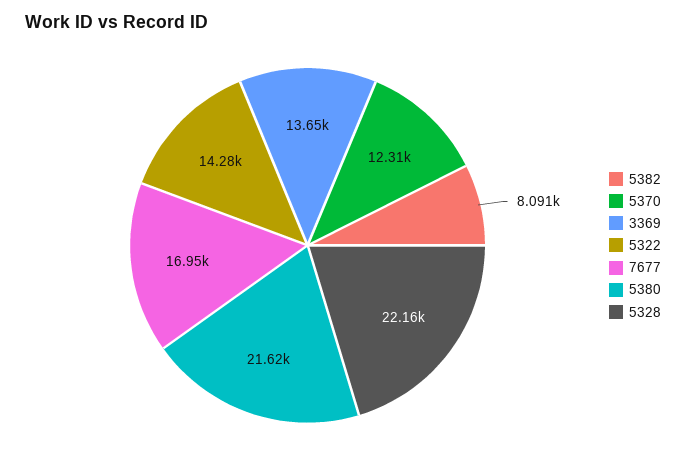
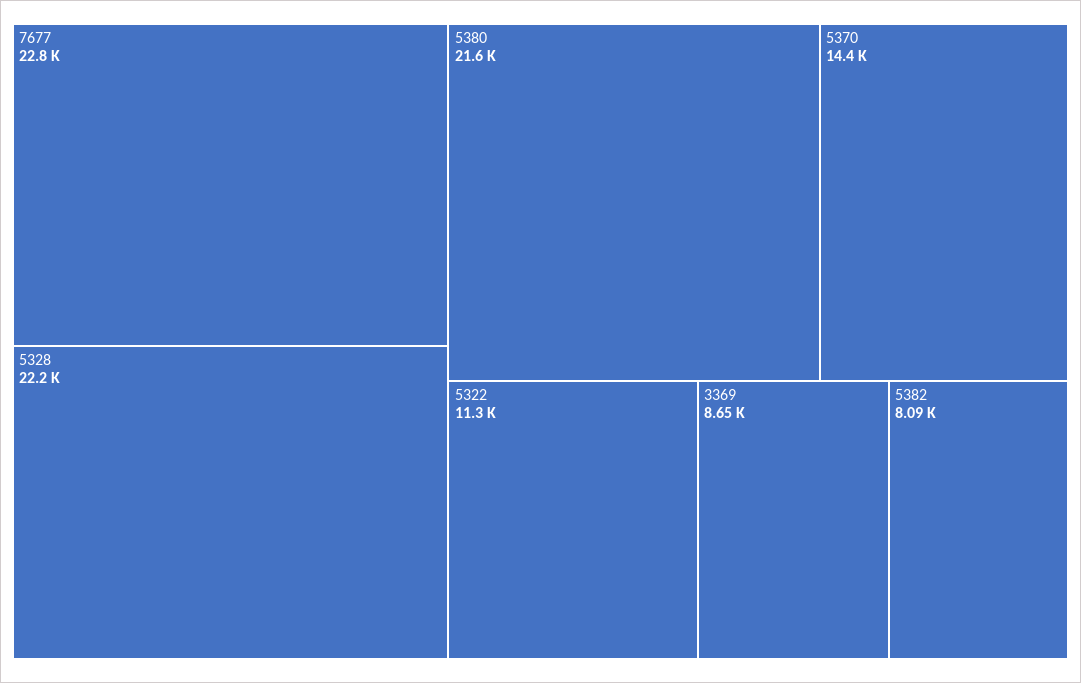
5370: 12310 -> 14400
3369: 13650 -> 8650
5322: 14280 -> 11300
7677: 16950 -> 22800

